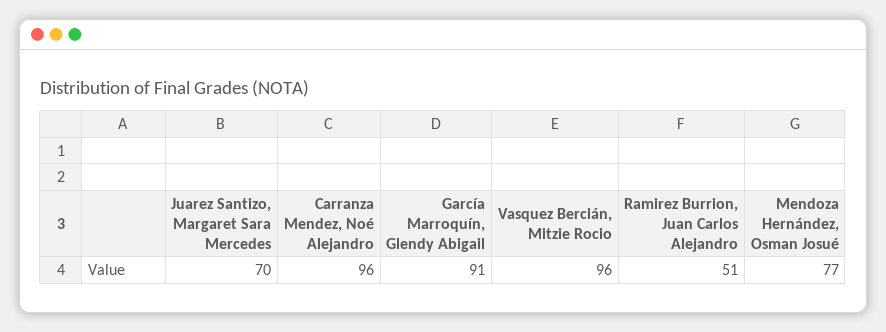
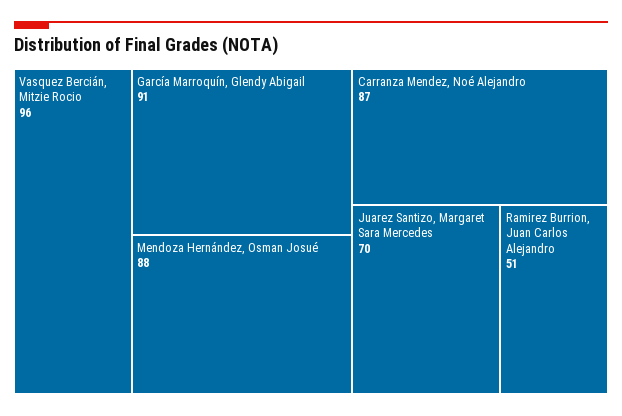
Carranza Mendez, Noé Alejandro: 96 -> 87
Mendoza Hernández, Osman Josué: 77 -> 88

